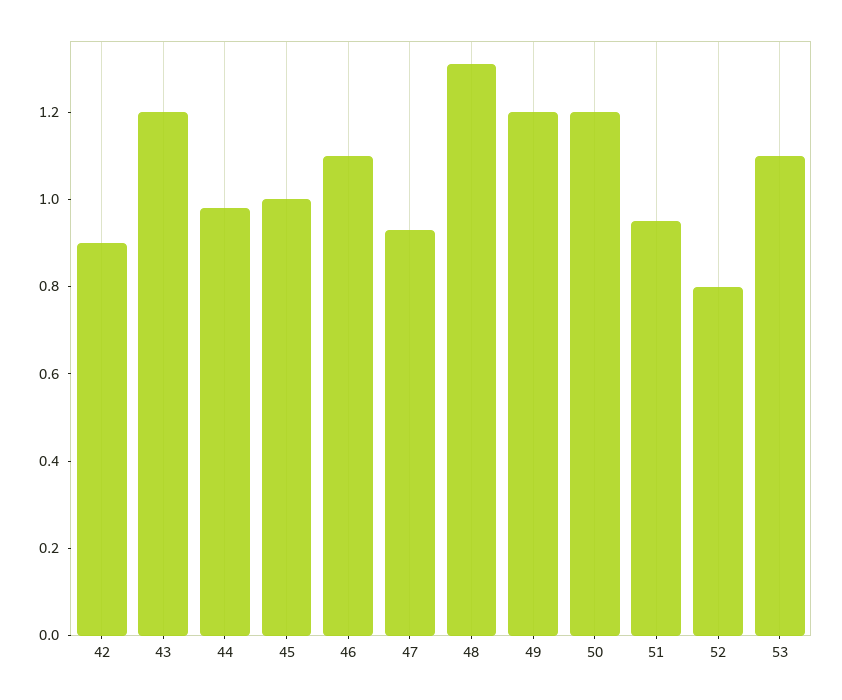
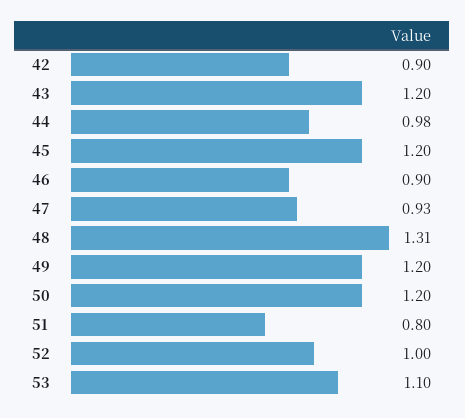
45: 1 -> 1.2
46: 1.1 -> 0.9
51: 0.95 -> 0.8
52: 0.8 -> 1

